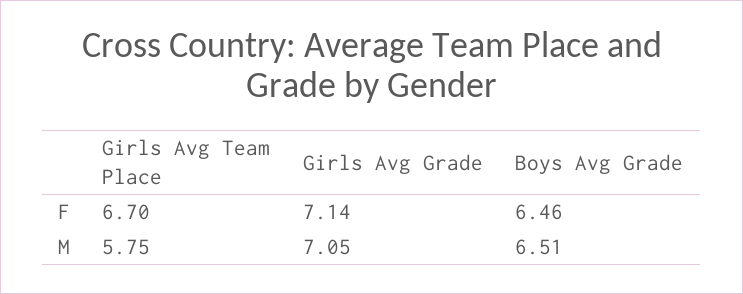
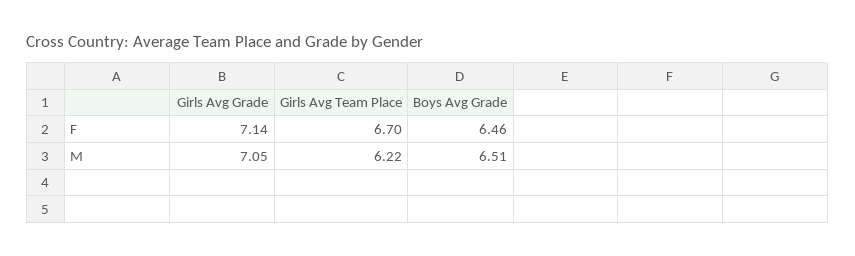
Girls Avg Team Place, M: 5.75 -> 6.22

